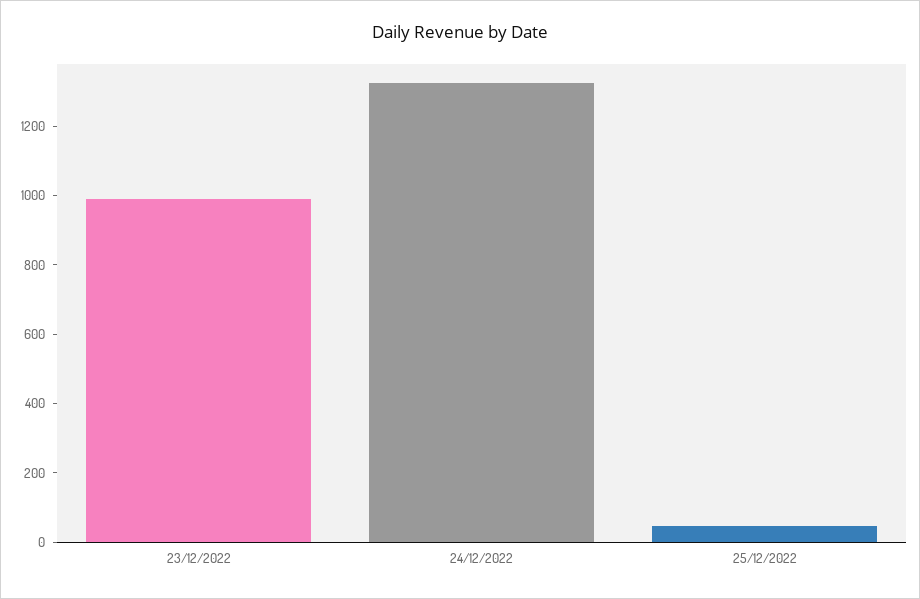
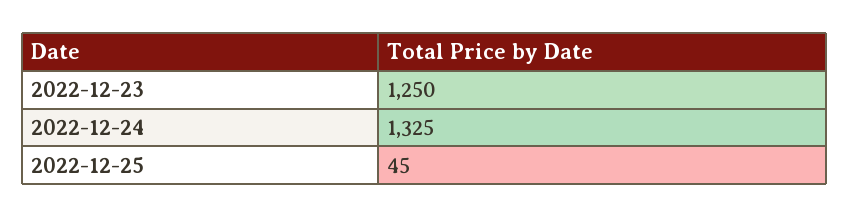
23/12/2022: 1000 -> 1250

